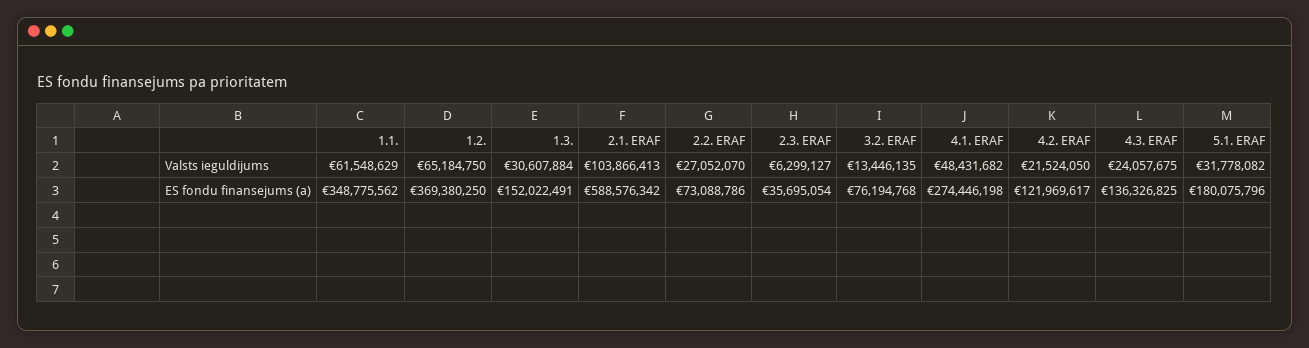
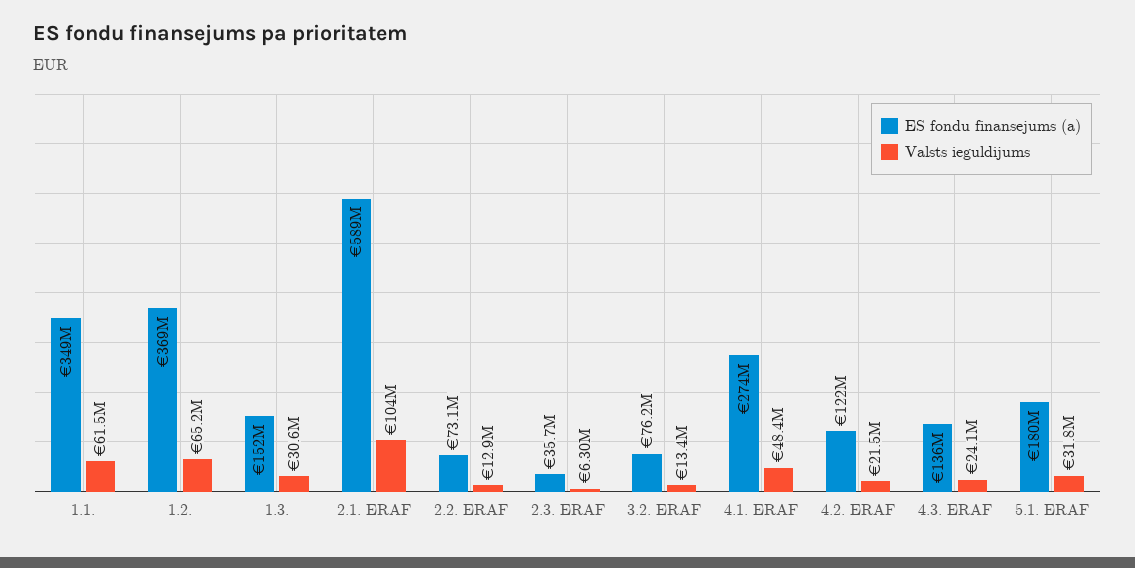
Valsts ieguldijums, 2.2. ERAF: 27052070 -> 12900000

